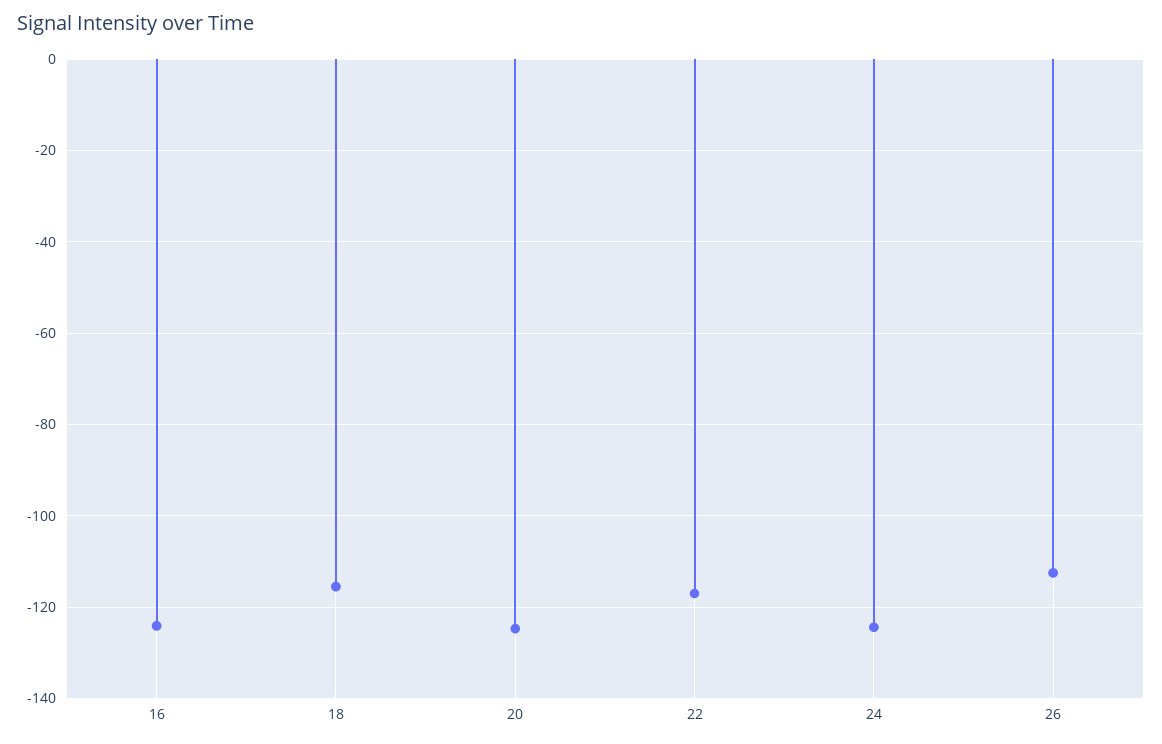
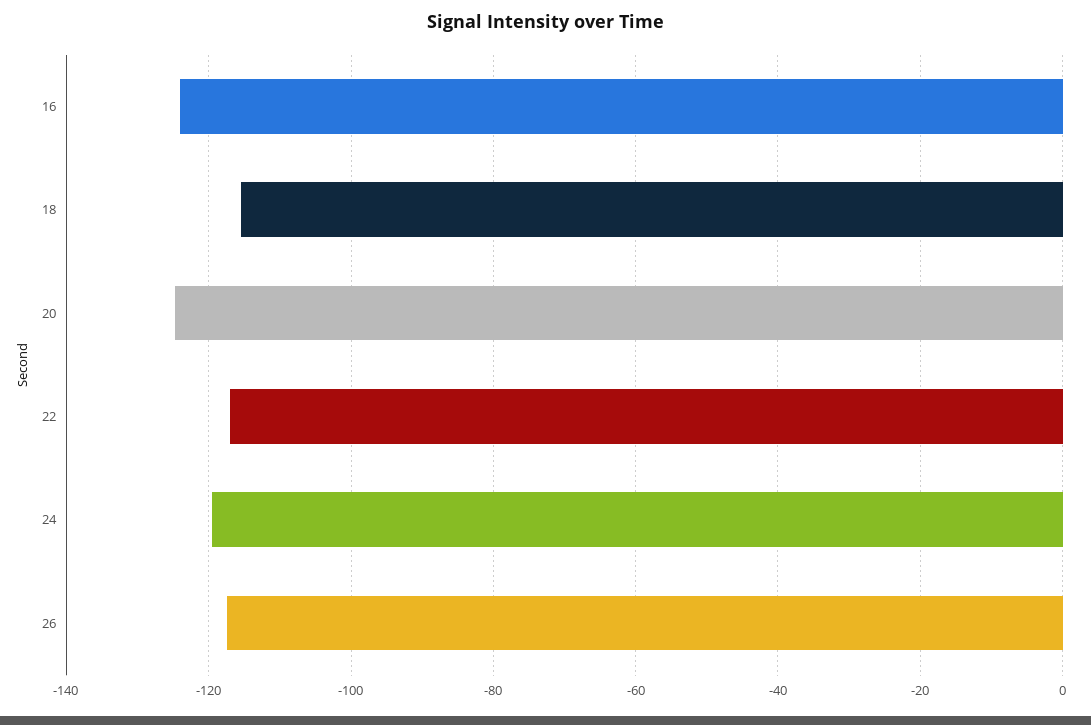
24: -124 -> -120
26: -112 -> -118

